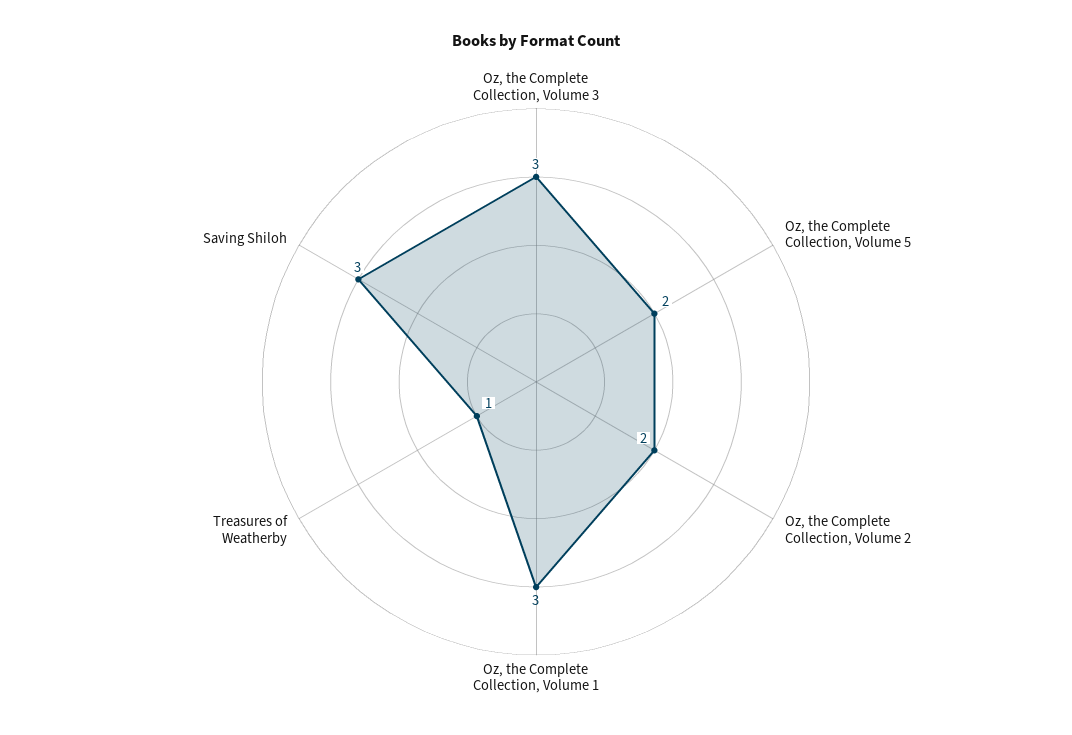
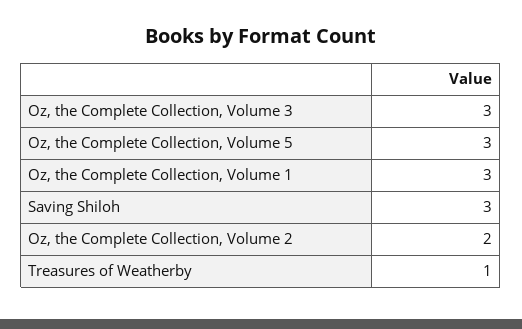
Oz, the Complete Collection, Volume 5: 2 -> 3

